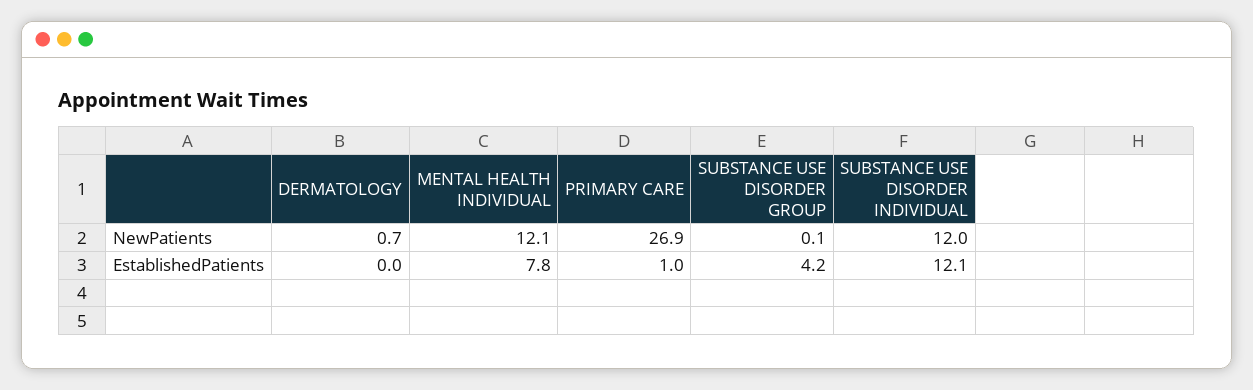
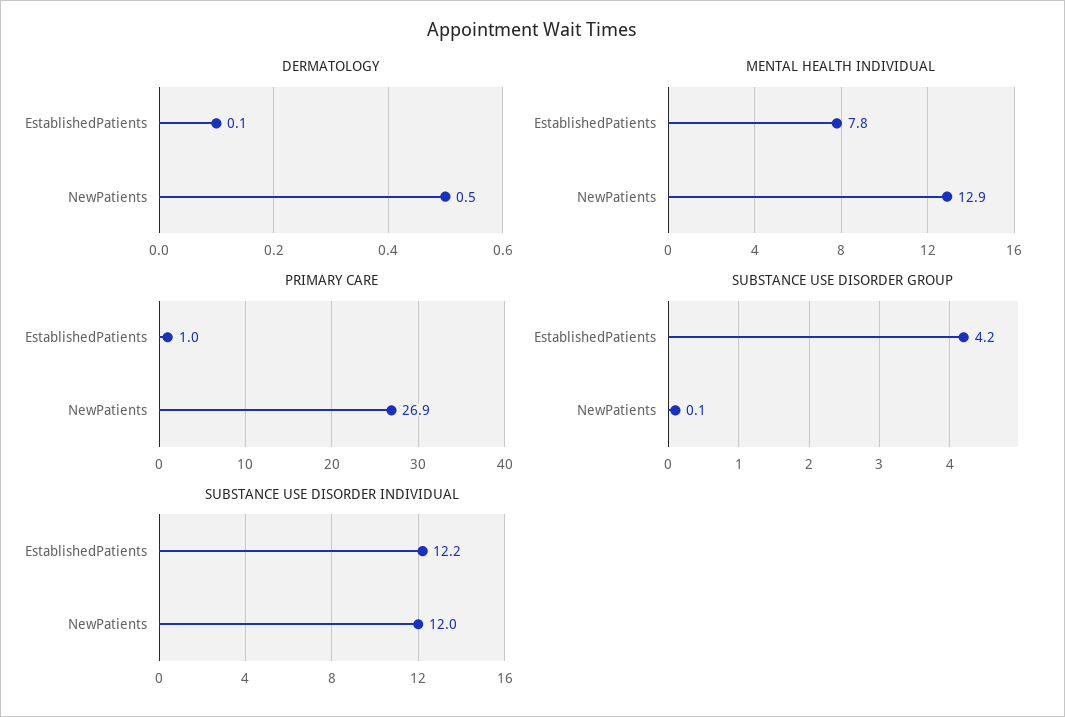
DERMATOLOGY, NewPatients: 0.7 -> 0.5
MENTAL HEALTH INDIVIDUAL, NewPatients: 12.1 -> 12.9
DERMATOLOGY, EstablishedPatients: 0 -> 0.1
SUBSTANCE USE DISORDER INDIVIDUAL, EstablishedPatients: 12.1 -> 12.2

